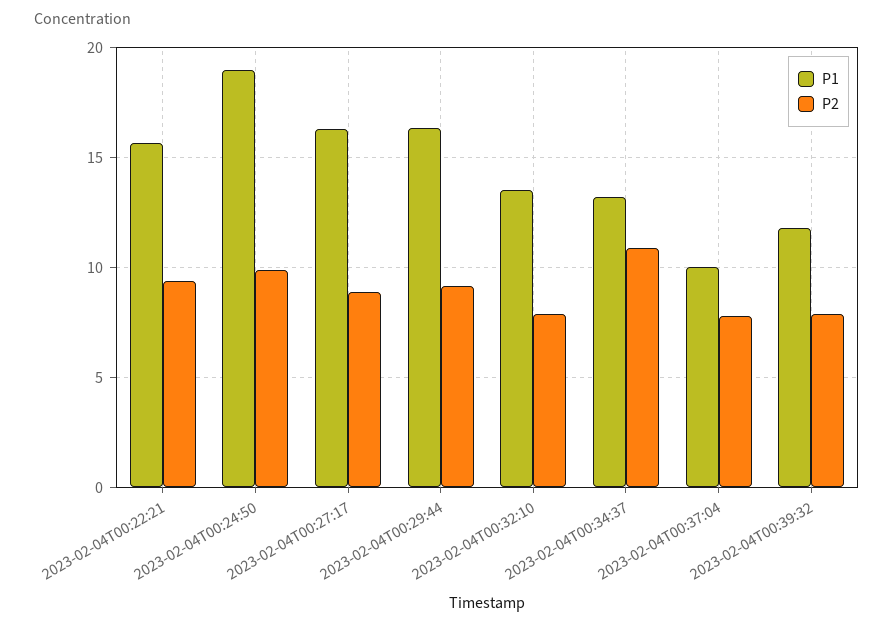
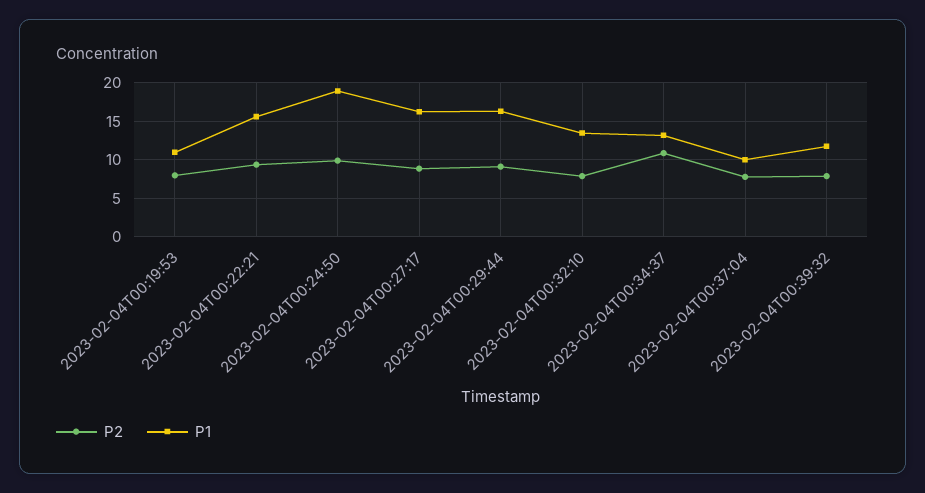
P2, 2023-02-04T00:19:53: none -> 8
P1, 2023-02-04T00:19:53: none -> 11

